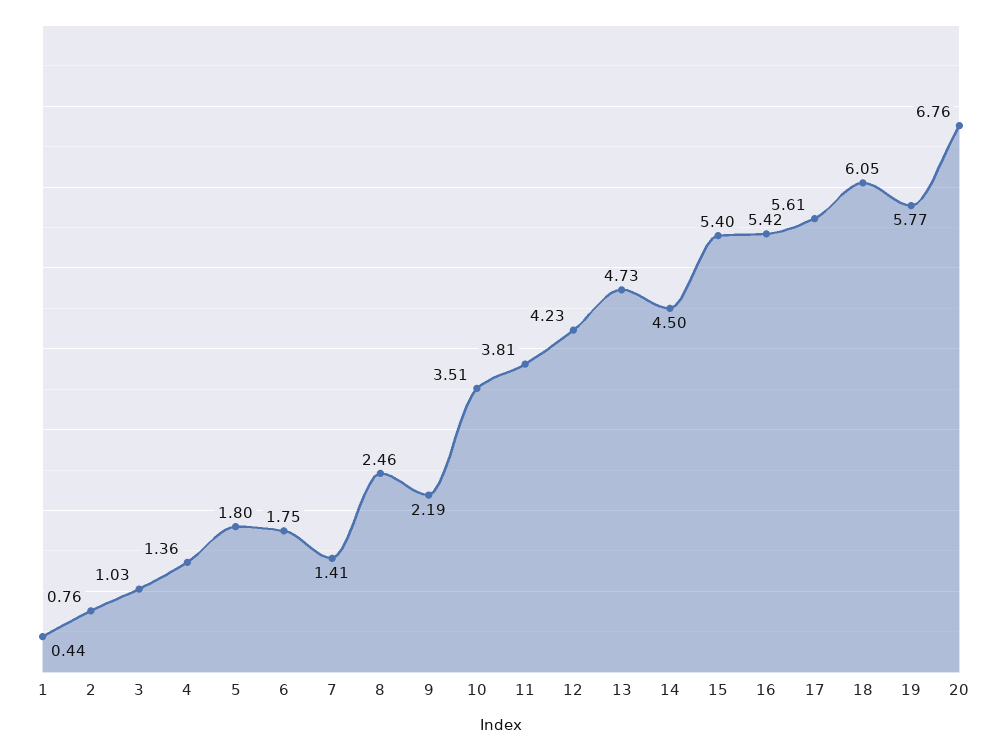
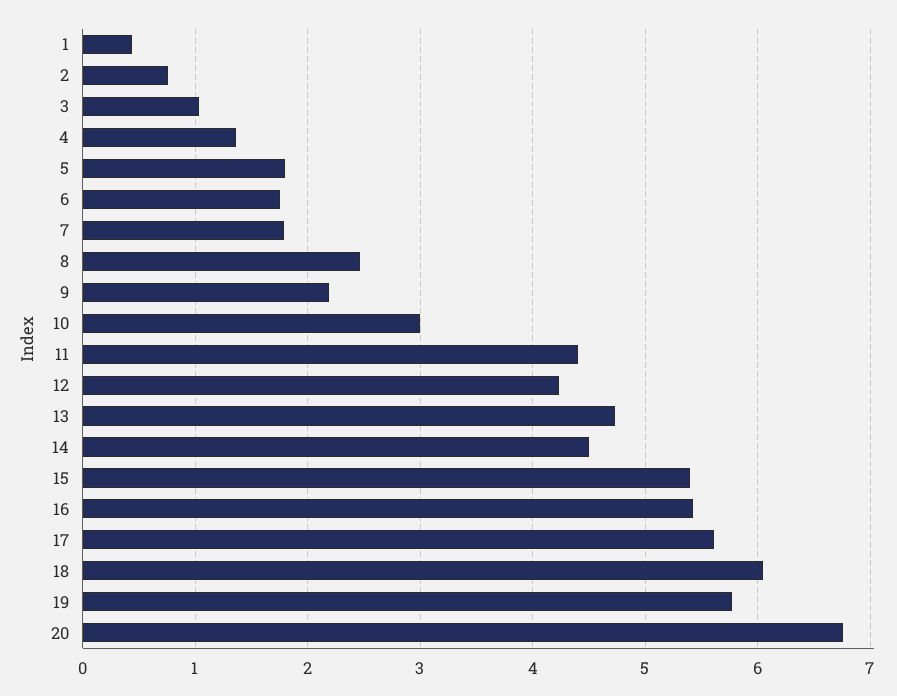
7: 1.41 -> 1.8
10: 3.51 -> 3
11: 3.81 -> 4.4

